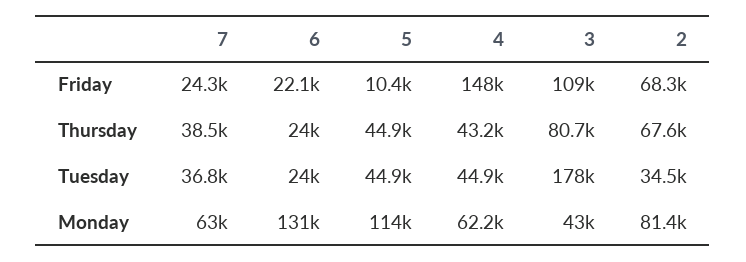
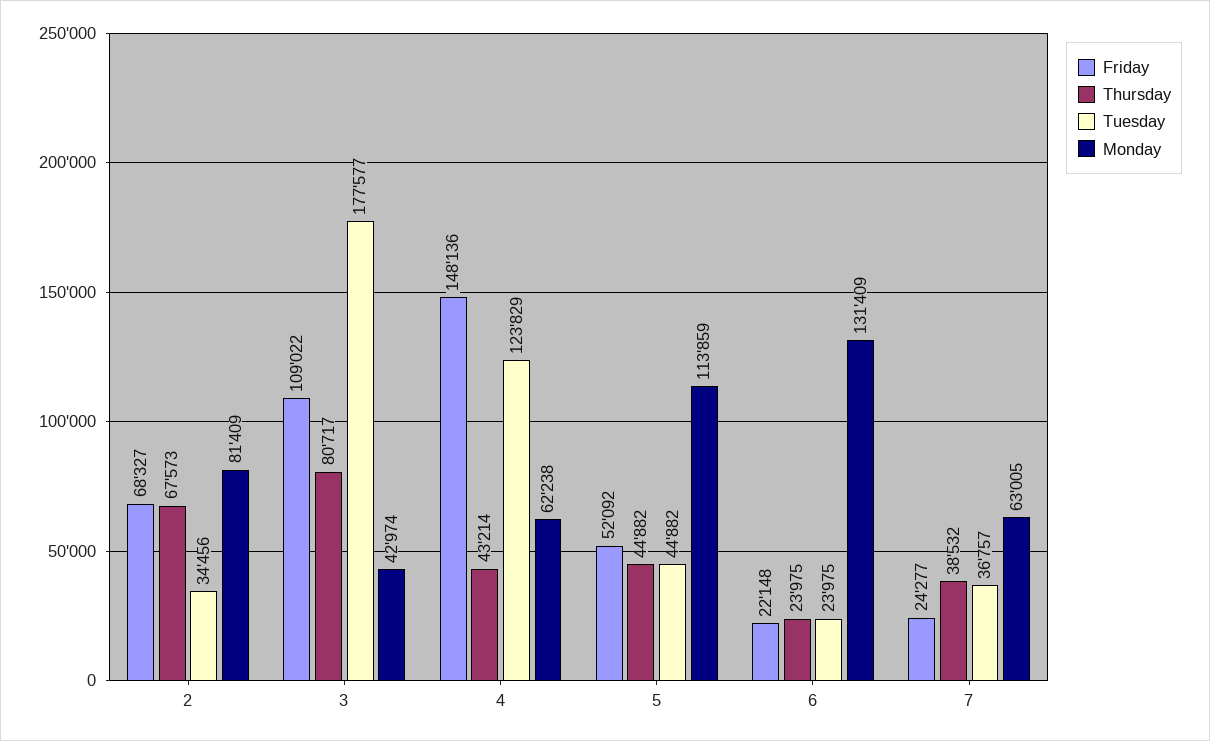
Friday, 5: 10400 -> 52092
Tuesday, 4: 44900 -> 123829

